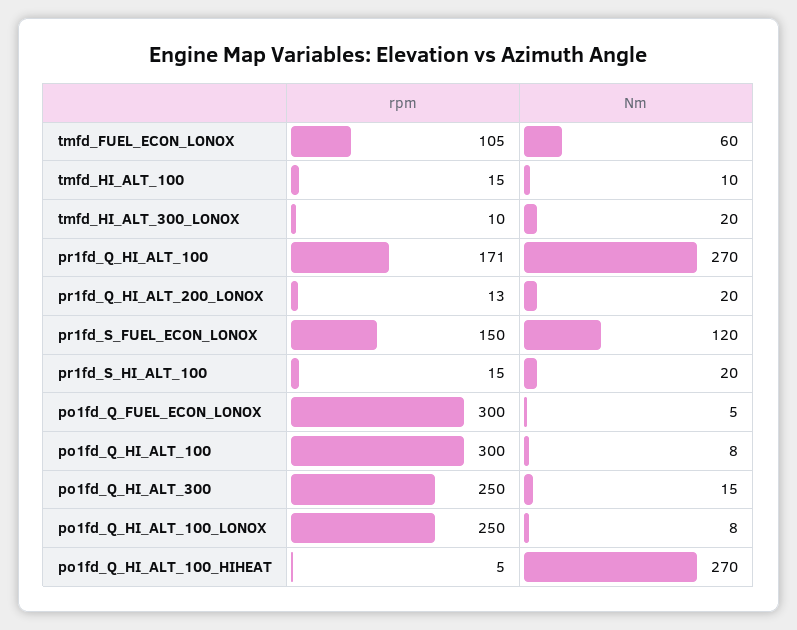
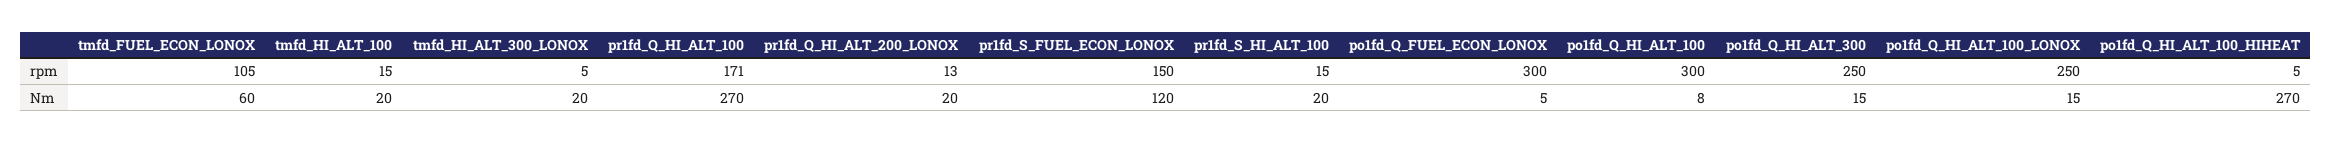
Nm, tmfd_HI_ALT_100: 10 -> 20
rpm, tmfd_HI_ALT_300_LONOX: 10 -> 5
Nm, po1fd_Q_HI_ALT_100_LONOX: 8 -> 15

